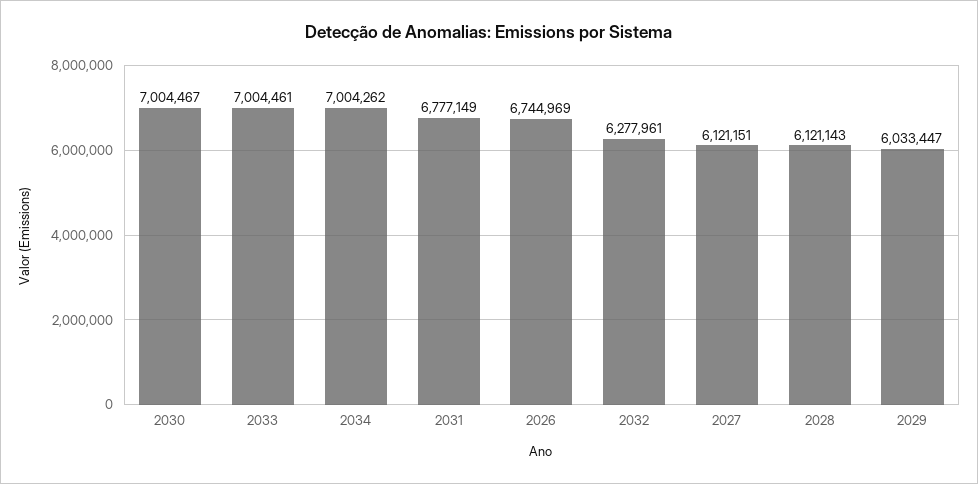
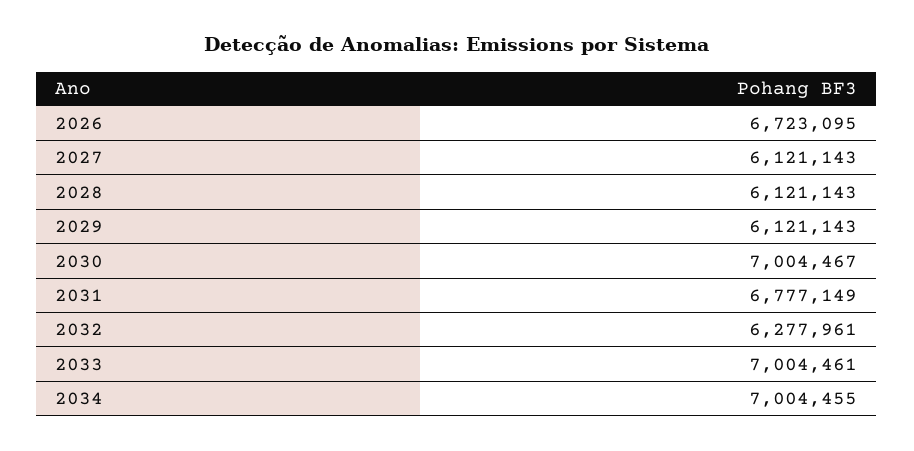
2034: 7004262 -> 7004455
2026: 6744969 -> 6723095
2027: 6121151 -> 6121143
2029: 6033447 -> 6121143

